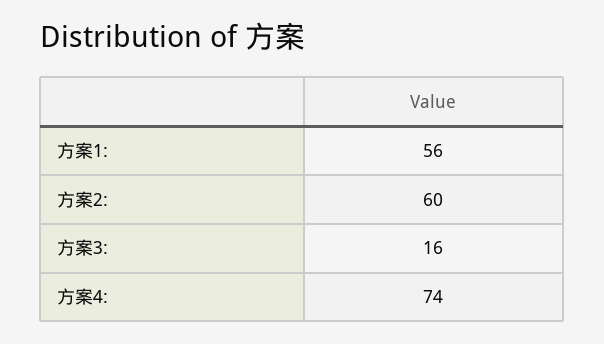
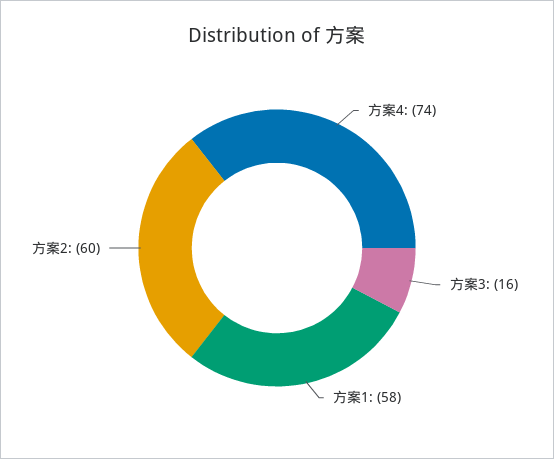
方案1:: 56 -> 58

